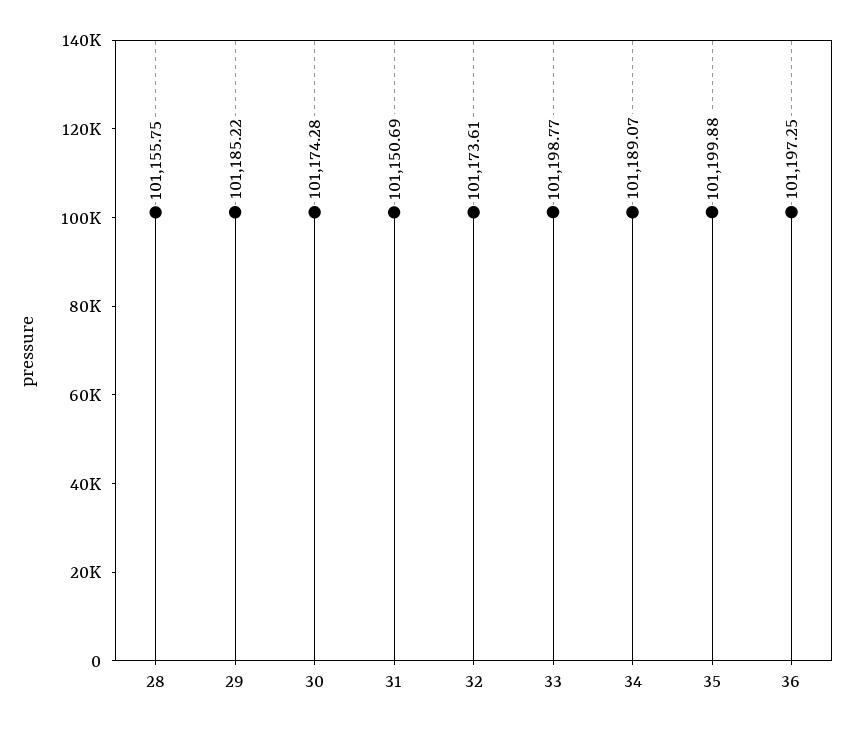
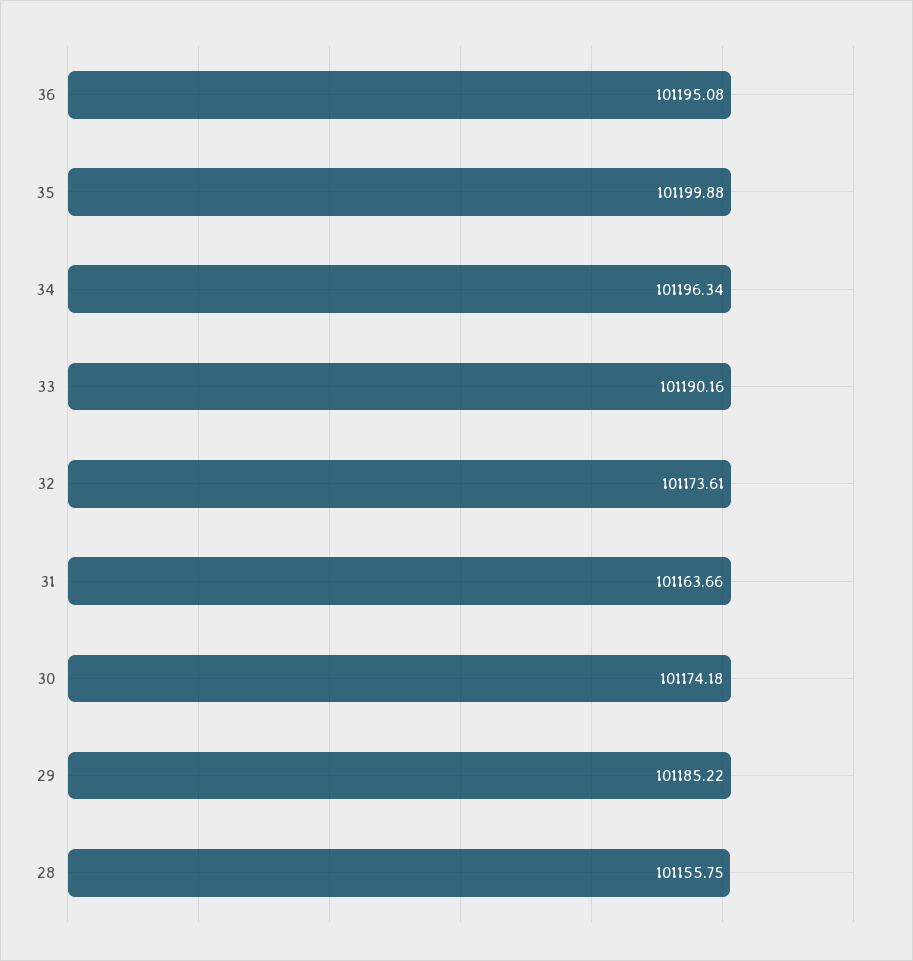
30: 101174.28 -> 101174.18
31: 101150.69 -> 101163.66
33: 101198.77 -> 101190.16
34: 101189.07 -> 101196.34
36: 101197.25 -> 101195.08

